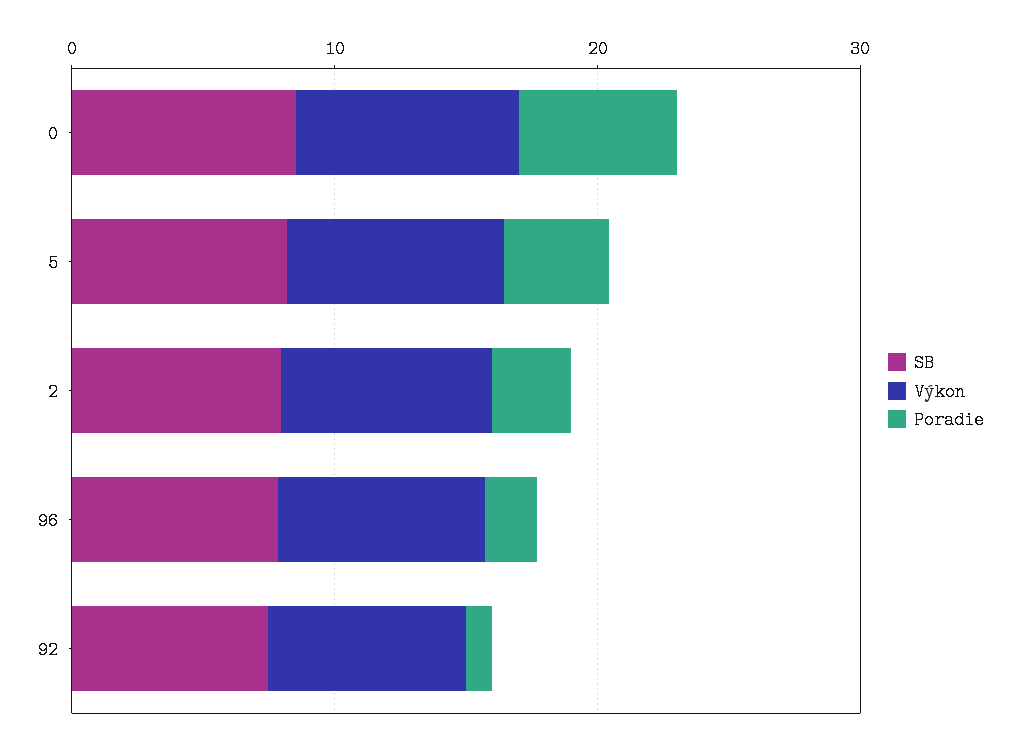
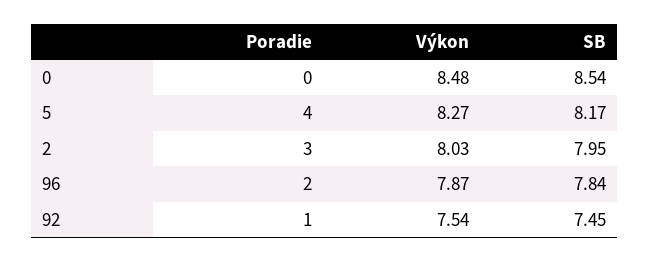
Poradie, 0: 6 -> 0

